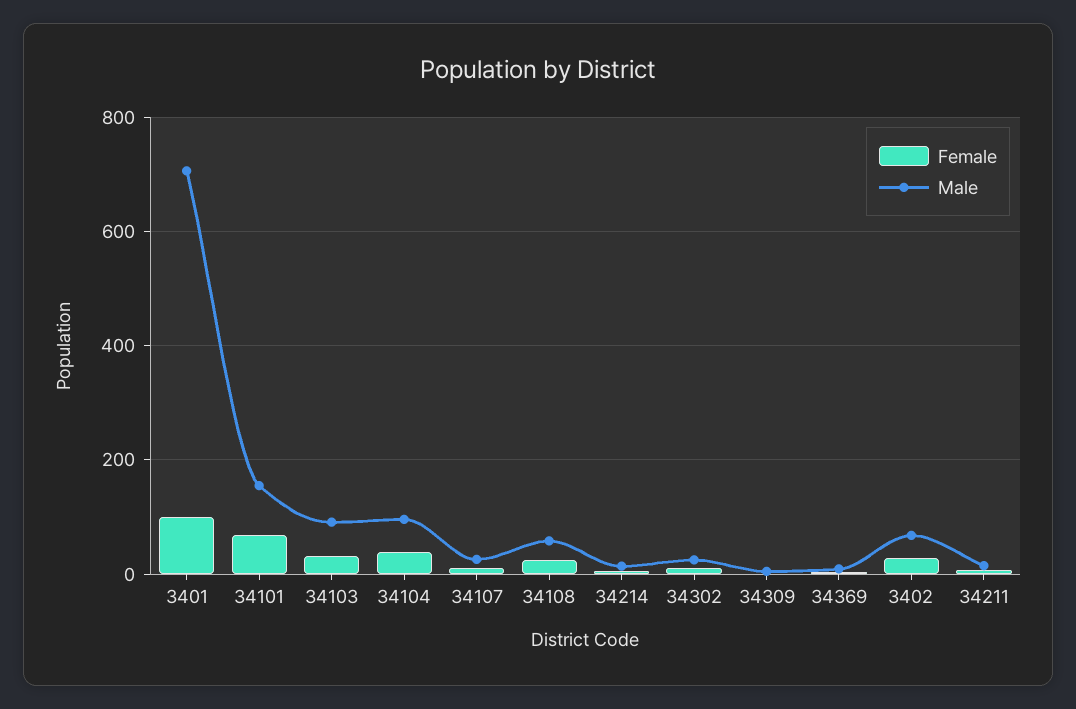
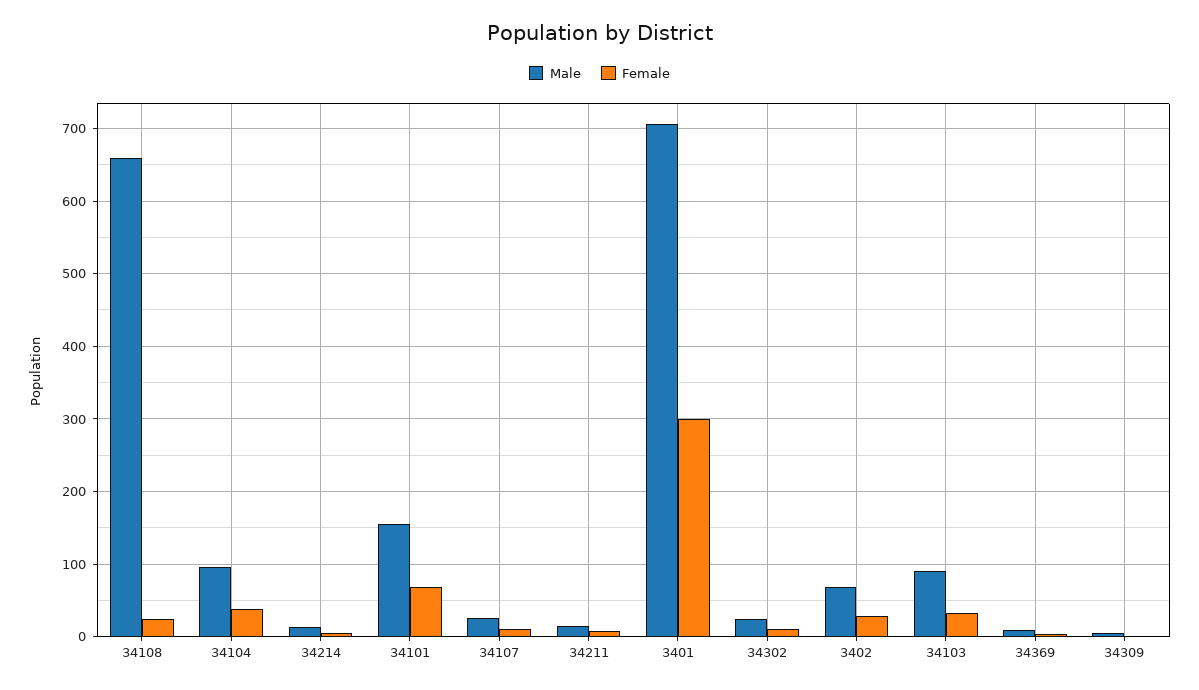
Female, 3401: 100 -> 300
Male, 34108: 60 -> 660

